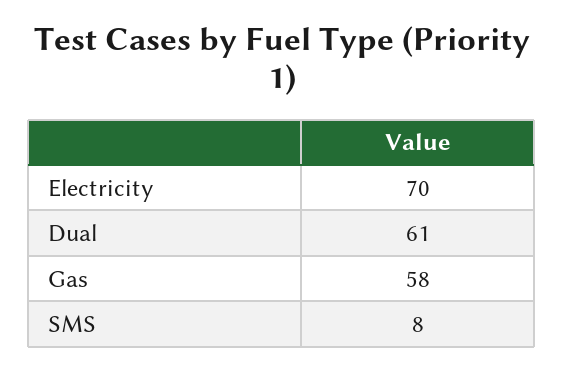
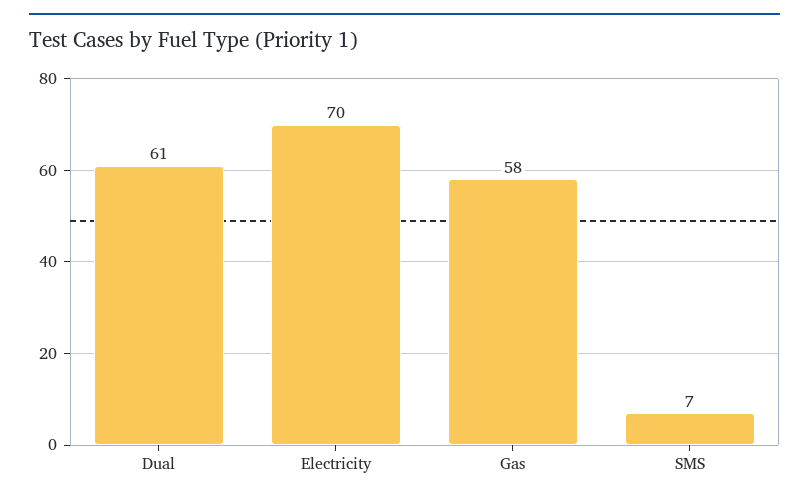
SMS: 8 -> 7

